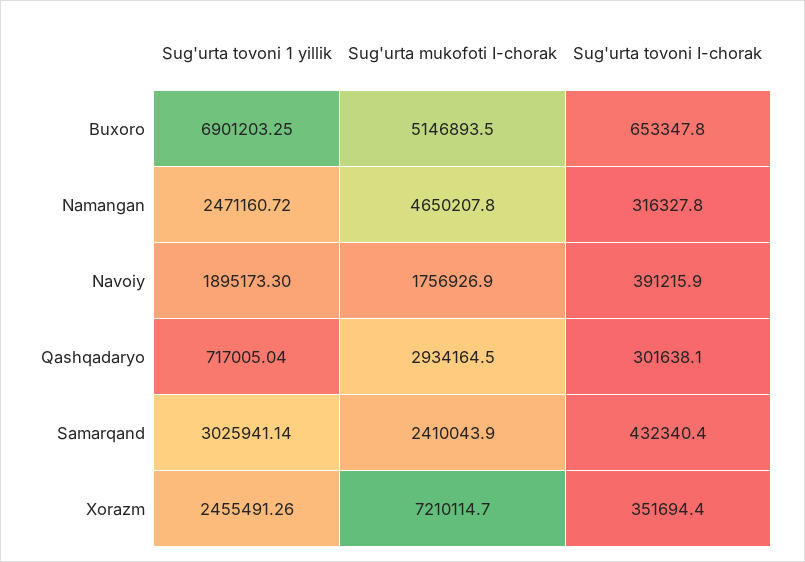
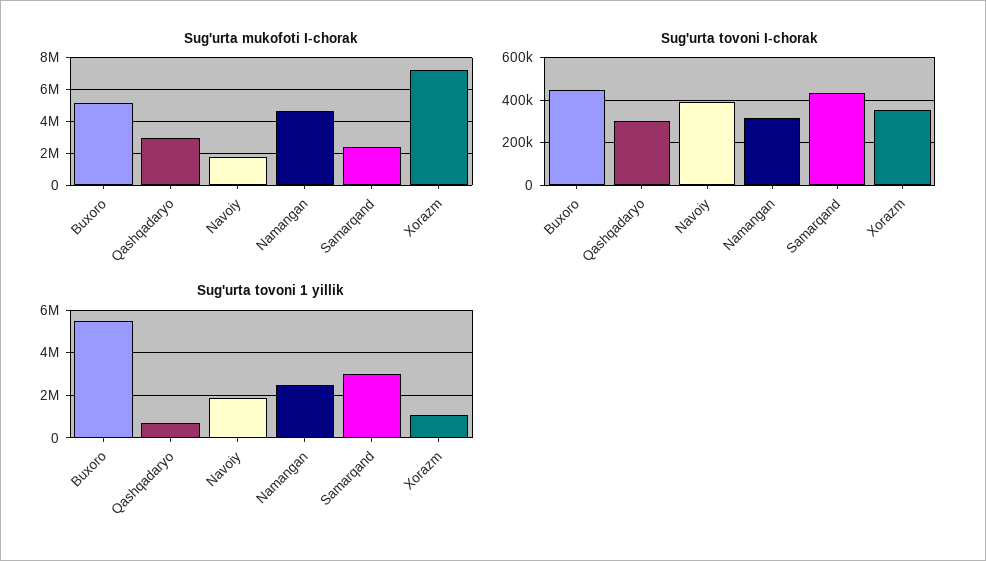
Sug'urta tovoni 1 yillik, Buxoro: 6901203.25 -> 5500000
Sug'urta tovoni I-chorak, Buxoro: 653347.8 -> 450000
Sug'urta tovoni 1 yillik, Xorazm: 2455491.26 -> 1000000

